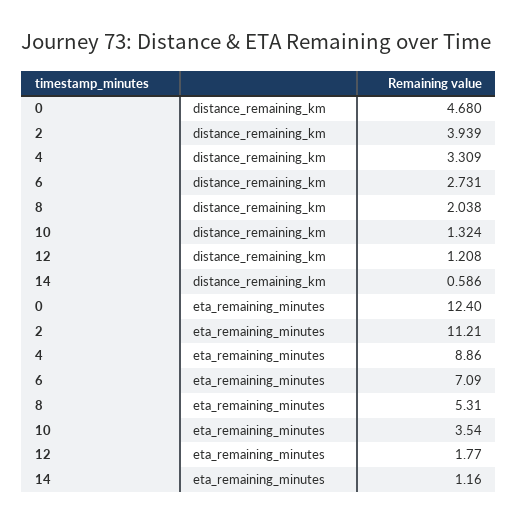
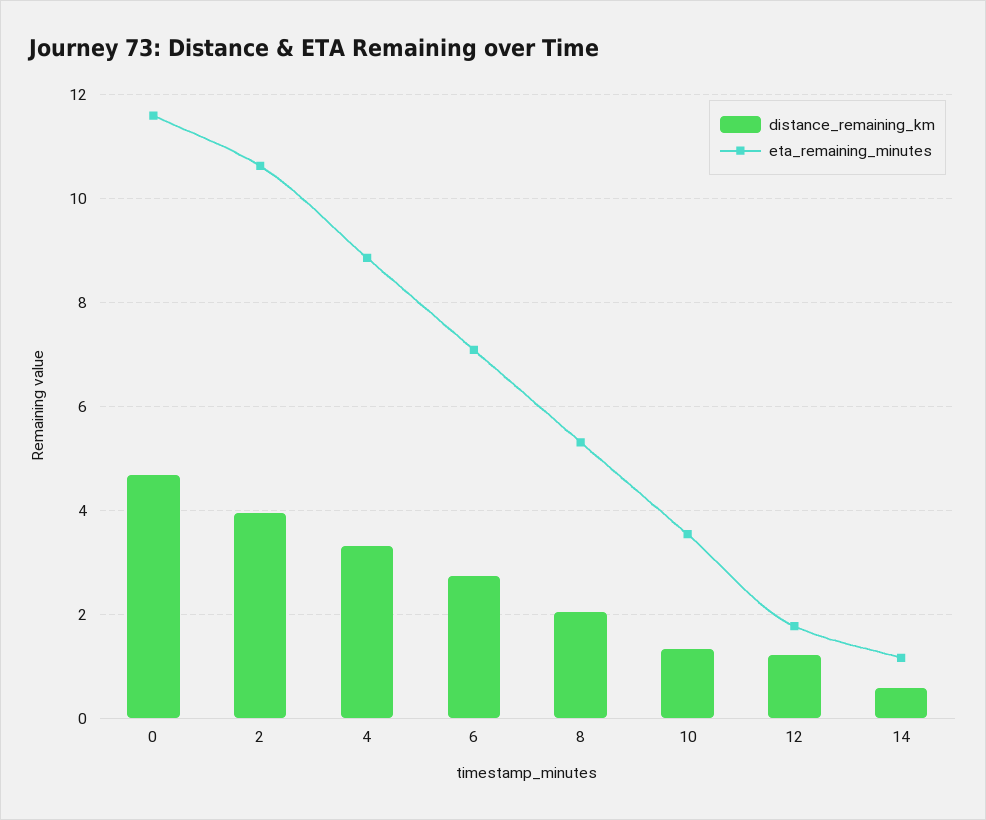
eta_remaining_minutes, 0: 12.4 -> 11.6
eta_remaining_minutes, 2: 11.21 -> 10.6

